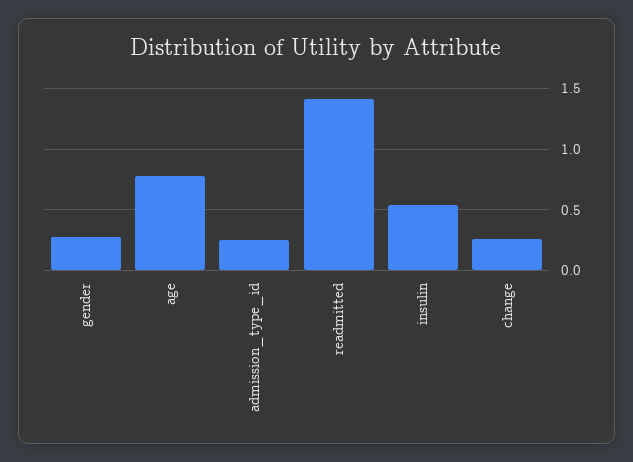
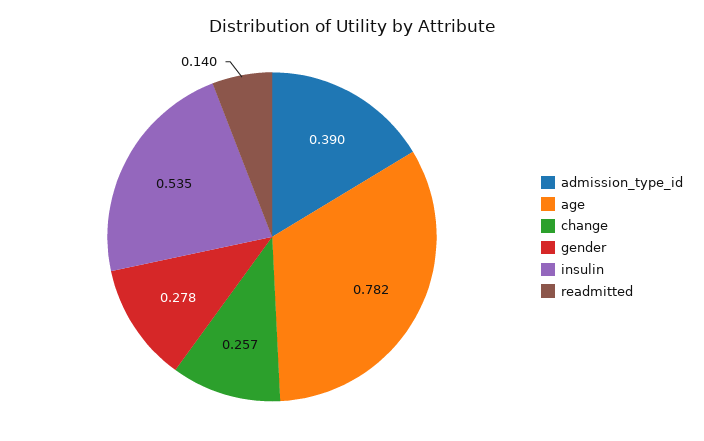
admission_type_id: 0.25 -> 0.39
readmitted: 1.4 -> 0.14

